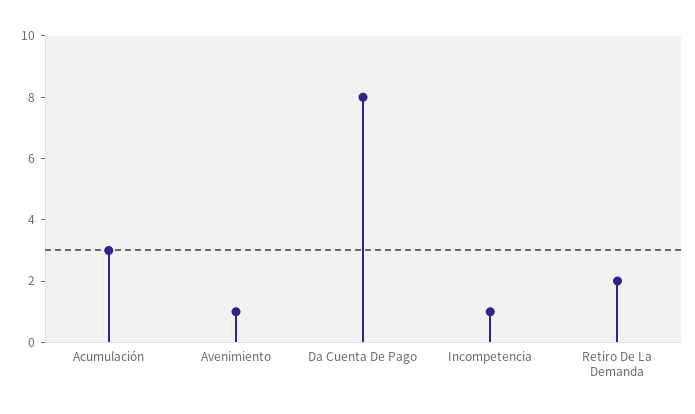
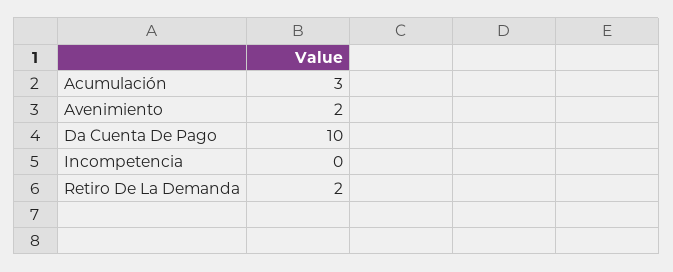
Avenimiento: 1 -> 2
Da Cuenta De Pago: 8 -> 10
Incompetencia: 1 -> 0

